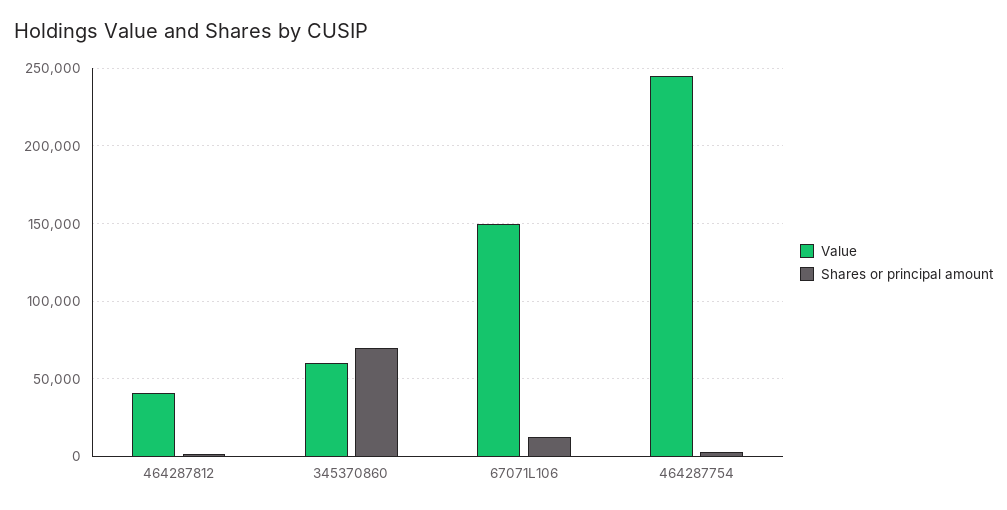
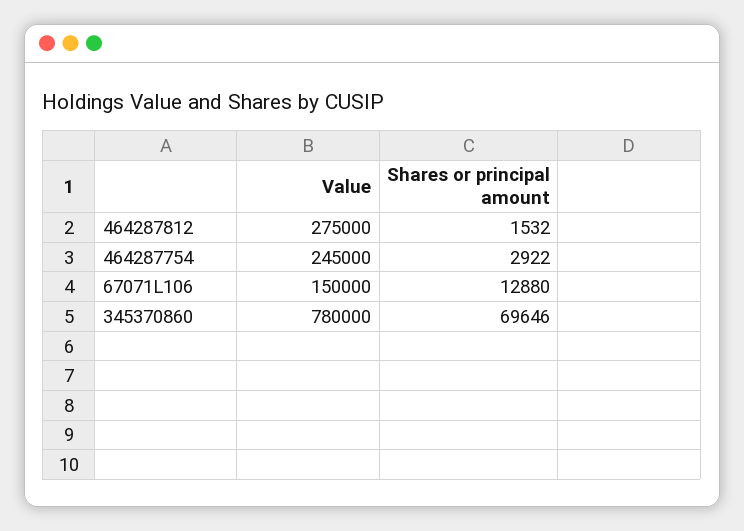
Value, 464287812: 40000 -> 275000
Value, 345370860: 60000 -> 780000

